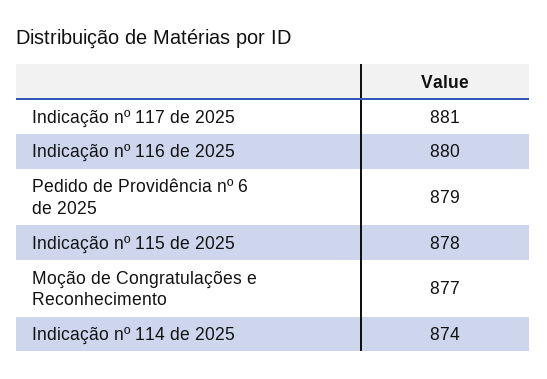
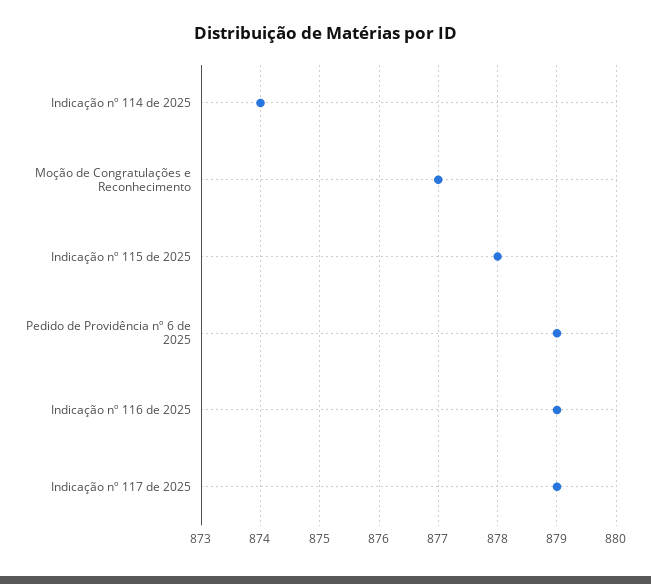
Indicação nº 117 de 2025: 881 -> 879
Indicação nº 116 de 2025: 880 -> 879

